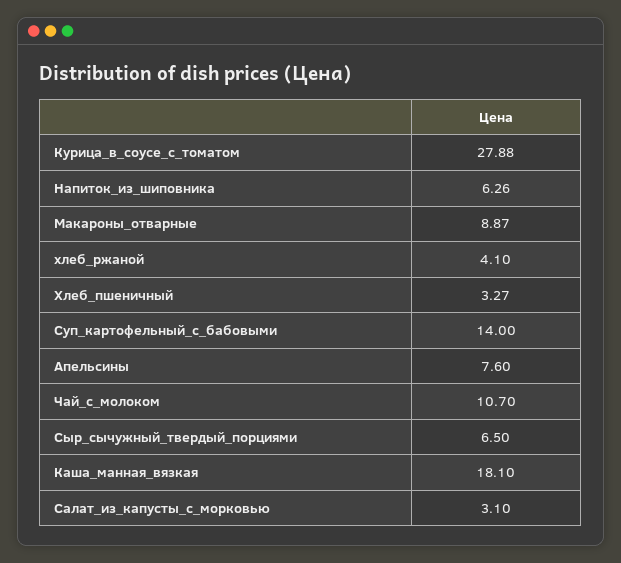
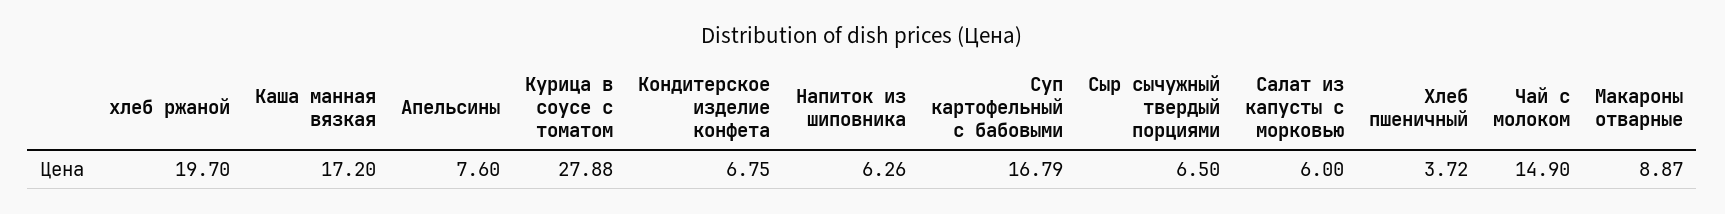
хлеб_ржаной: 4.1 -> 19.7
Хлеб_пшеничный: 3.27 -> 3.72
Суп_картофельный_с_бабовыми: 14 -> 16.79
Чай_с_молоком: 10.7 -> 14.9
Каша_манная_вязкая: 18.1 -> 17.2
Салат_из_капусты_с_морковью: 3.1 -> 6
Кондитерское изделие конфета: none -> 6.75

